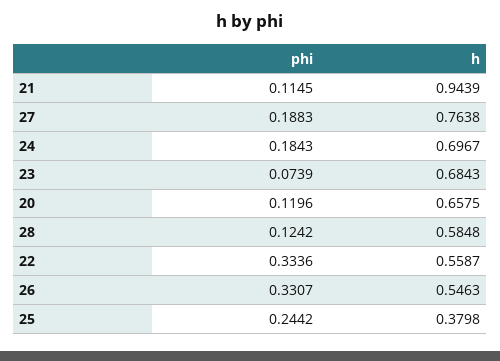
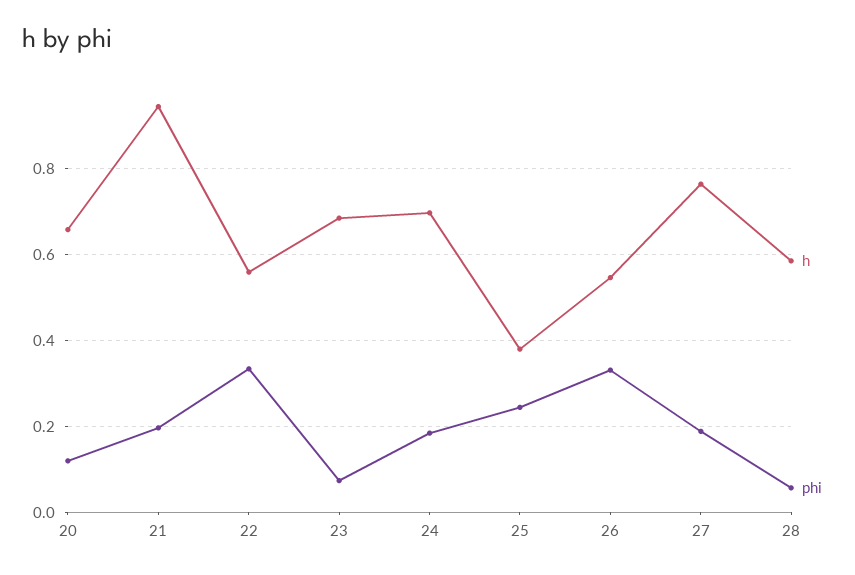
phi, 21: 0.1145 -> 0.2
phi, 28: 0.1242 -> 0.06

